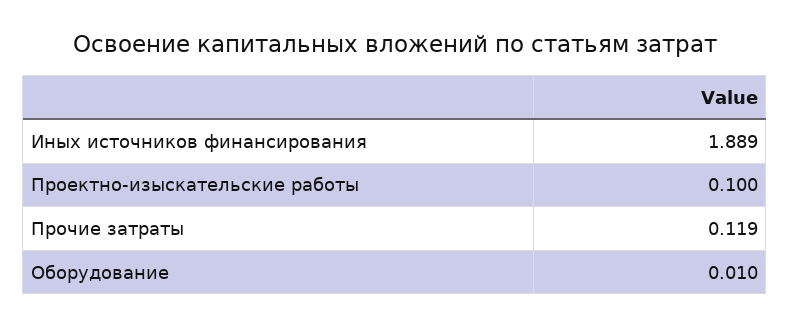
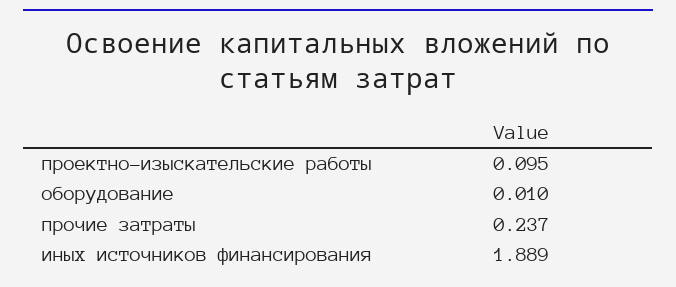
Проектно-изыскательские работы: 0.1 -> 0.095
Прочие затраты: 0.119 -> 0.237

